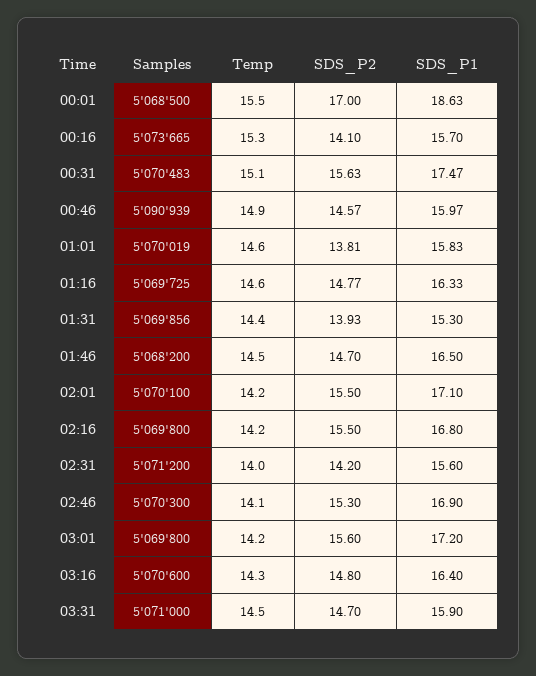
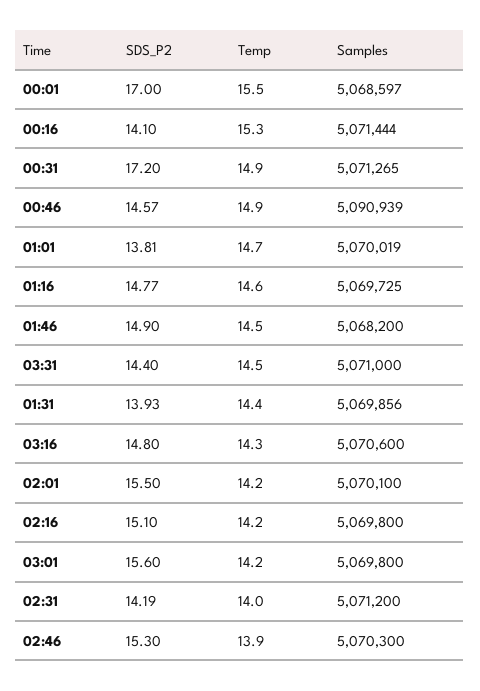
Samples, 00:01: 5068500 -> 5068597
SDS_P1, 00:01: 18.63 -> none
Samples, 00:16: 5073665 -> 5071444
SDS_P1, 00:16: 15.7 -> none
Samples, 00:31: 5070483 -> 5071265
Temp, 00:31: 15.1 -> 14.9
SDS_P2, 00:31: 15.63 -> 17.2
SDS_P1, 00:31: 17.47 -> none
SDS_P1, 00:46: 15.97 -> none
Temp, 01:01: 14.6 -> 14.7
SDS_P1, 01:01: 15.83 -> none
SDS_P1, 01:16: 16.33 -> none
SDS_P1, 01:31: 15.3 -> none
SDS_P2, 01:46: 14.7 -> 14.9
SDS_P1, 01:46: 16.5 -> none
SDS_P1, 02:01: 17.1 -> none
SDS_P2, 02:16: 15.5 -> 15.1
SDS_P1, 02:16: 16.8 -> none
SDS_P2, 02:31: 14.2 -> 14.19
SDS_P1, 02:31: 15.6 -> none
Temp, 02:46: 14.1 -> 13.9
SDS_P1, 02:46: 16.9 -> none
SDS_P1, 03:01: 17.2 -> none
SDS_P1, 03:16: 16.4 -> none
SDS_P2, 03:31: 14.7 -> 14.4
SDS_P1, 03:31: 15.9 -> none

